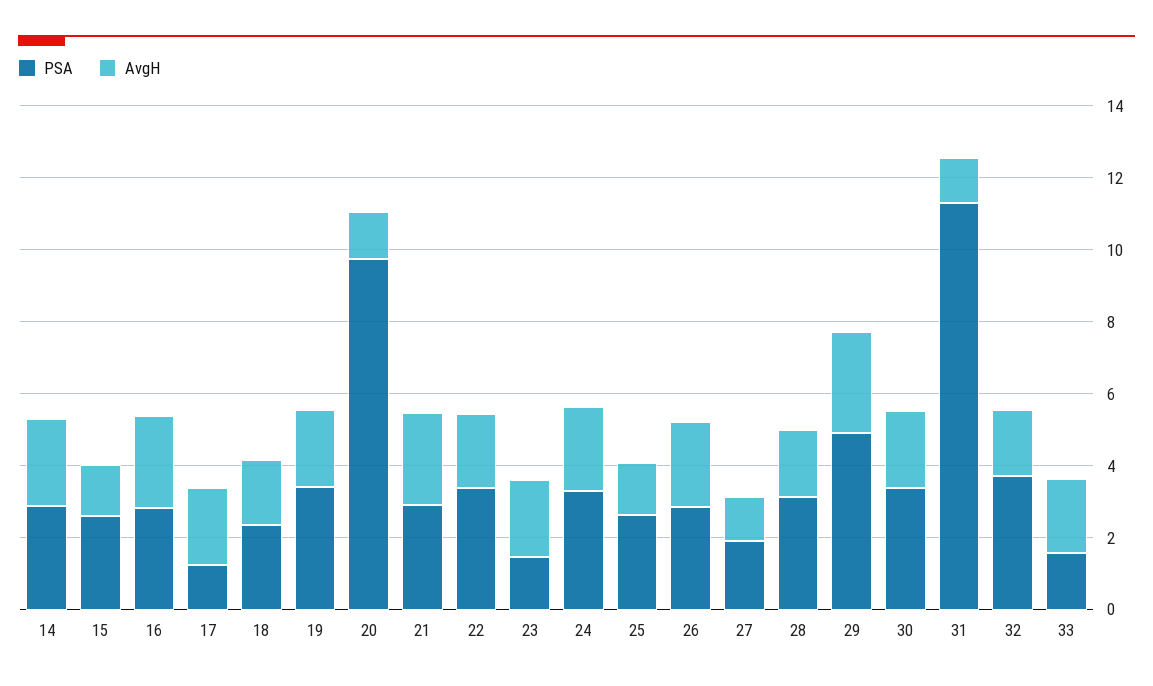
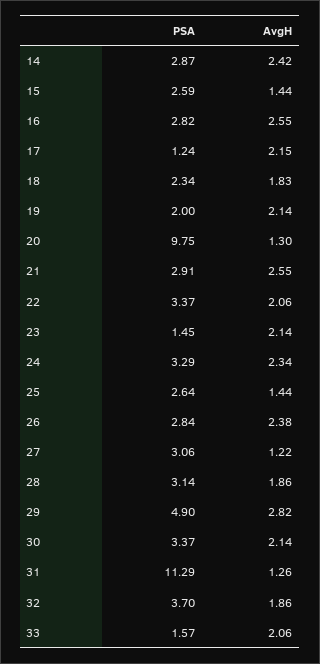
PSA, 19: 3.5 -> 2
PSA, 27: 2 -> 3.06

